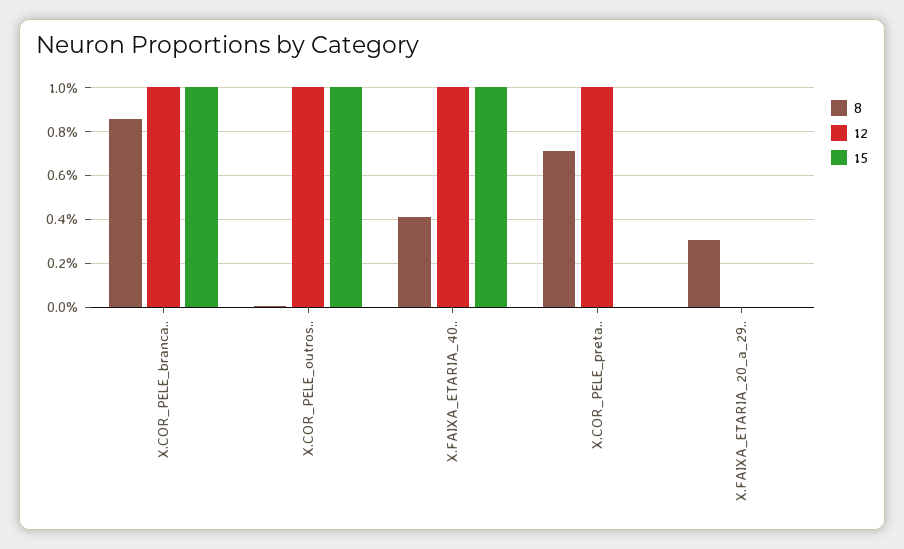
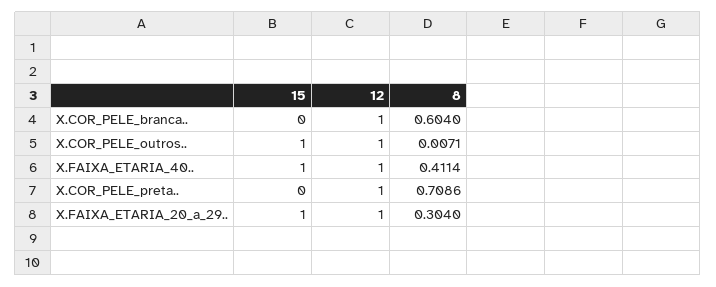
8, X.COR_PELE_branca..: 0.85 -> 0.604
15, X.COR_PELE_branca..: 1 -> 0
12, X.FAIXA_ETARIA_20_a_29..: 0 -> 1
15, X.FAIXA_ETARIA_20_a_29..: 0 -> 1

